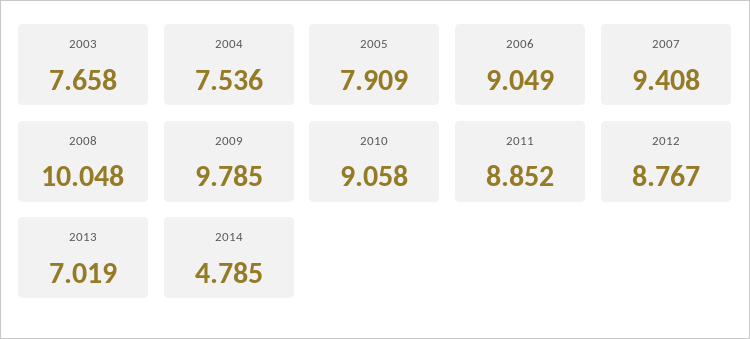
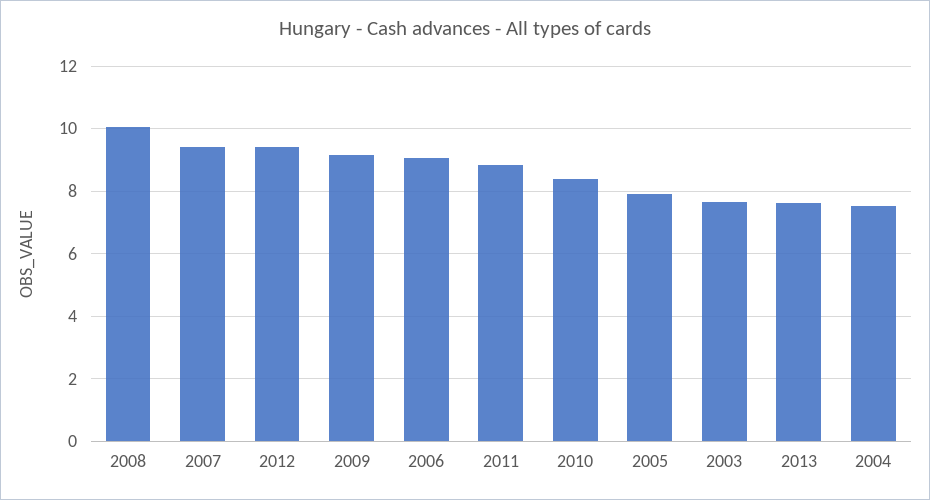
2009: 9.785 -> 9.2
2010: 9.058 -> 8.4
2012: 8.767 -> 9.4
2013: 7.019 -> 7.6
2014: 4.785 -> none

